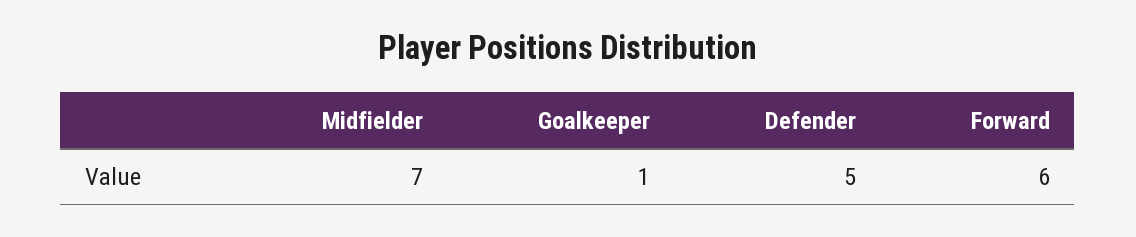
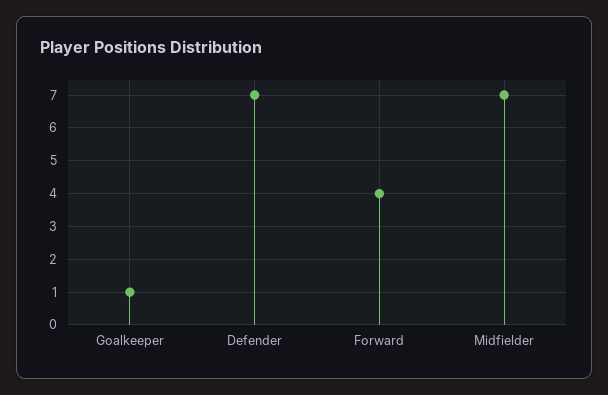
Defender: 5 -> 7
Forward: 6 -> 4

